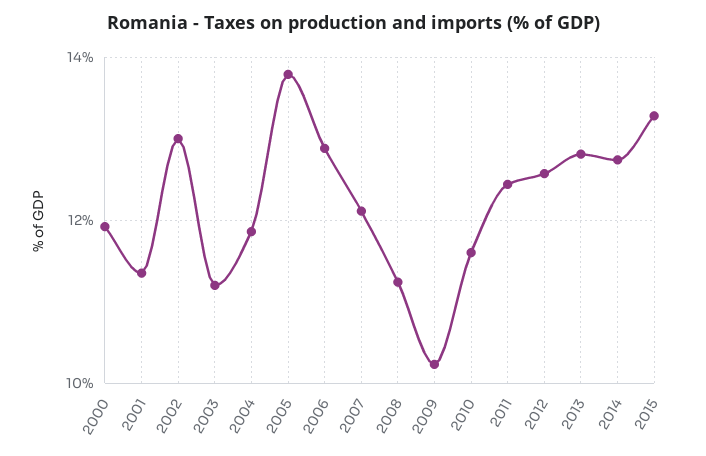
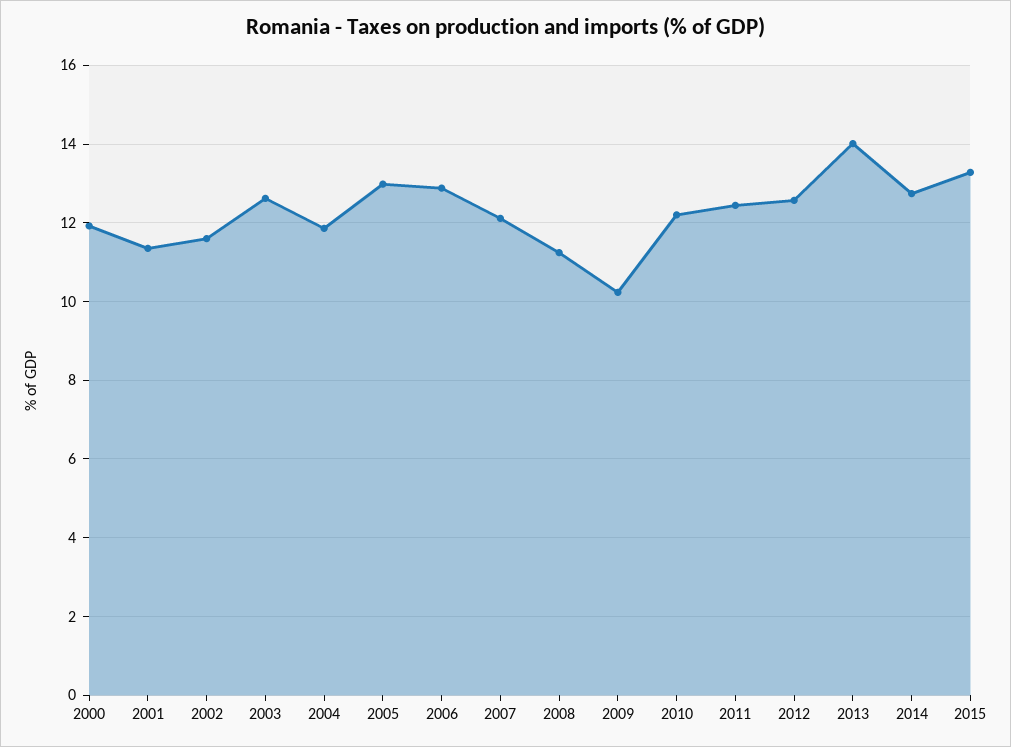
2002: 13 -> 11.6
2003: 11.2 -> 12.6
2005: 13.8 -> 13
2010: 11.6 -> 12.2
2013: 12.8 -> 14

